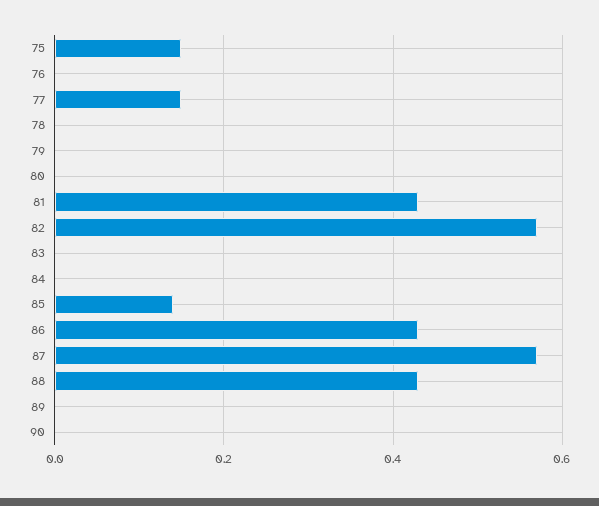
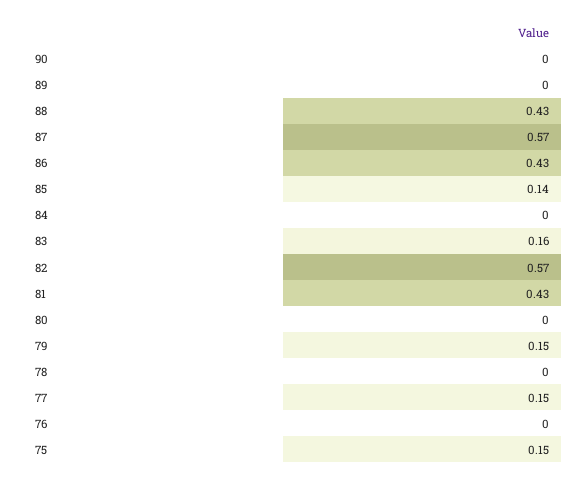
79: 0 -> 0.15
83: 0 -> 0.16

